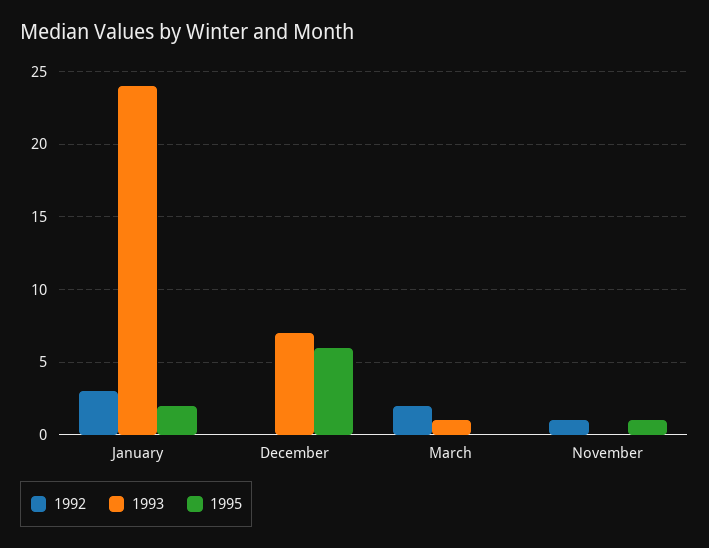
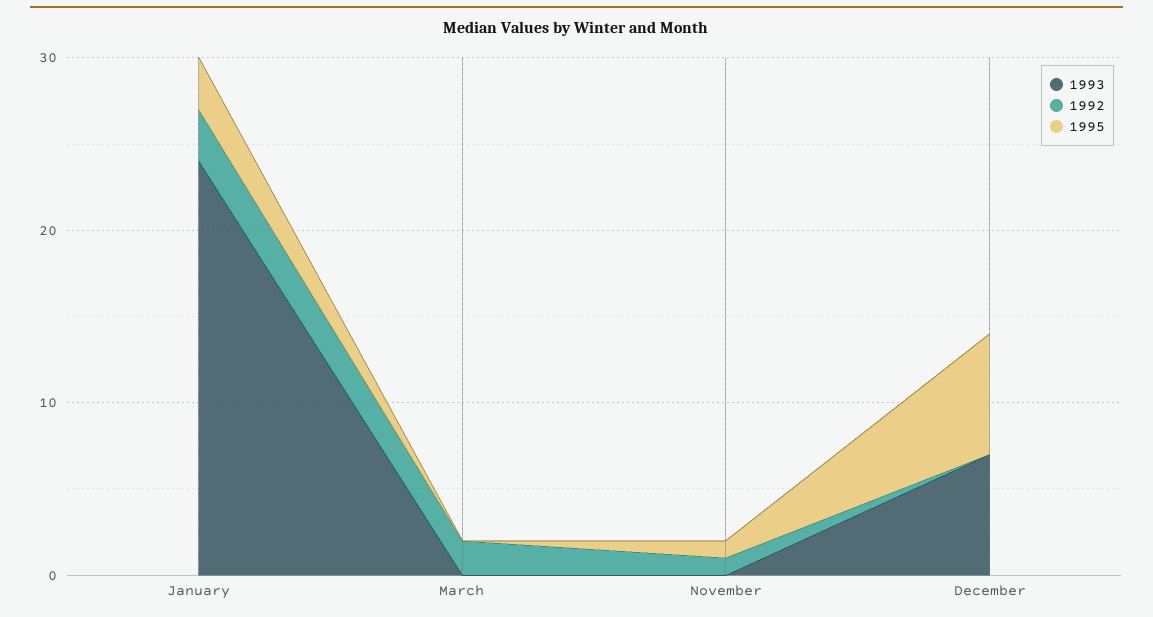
1995, January: 2 -> 3
1995, December: 6 -> 7
1993, March: 1 -> 0

